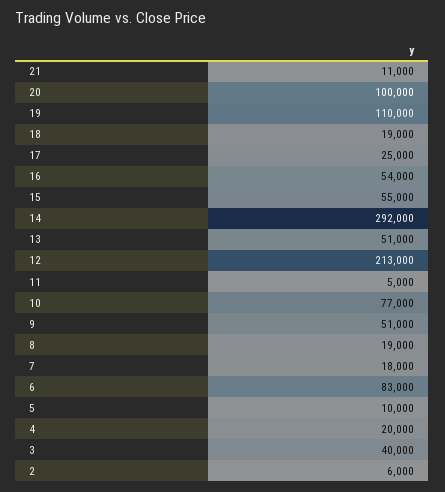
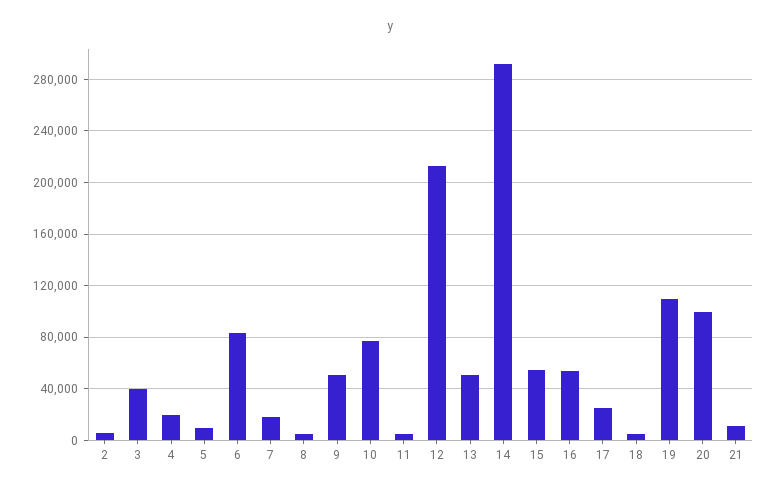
18: 19000 -> 5000
8: 19000 -> 5000

